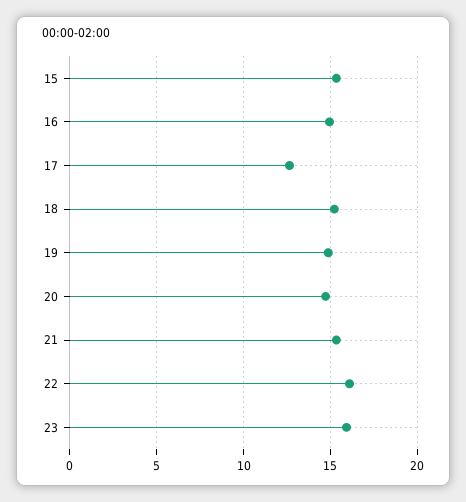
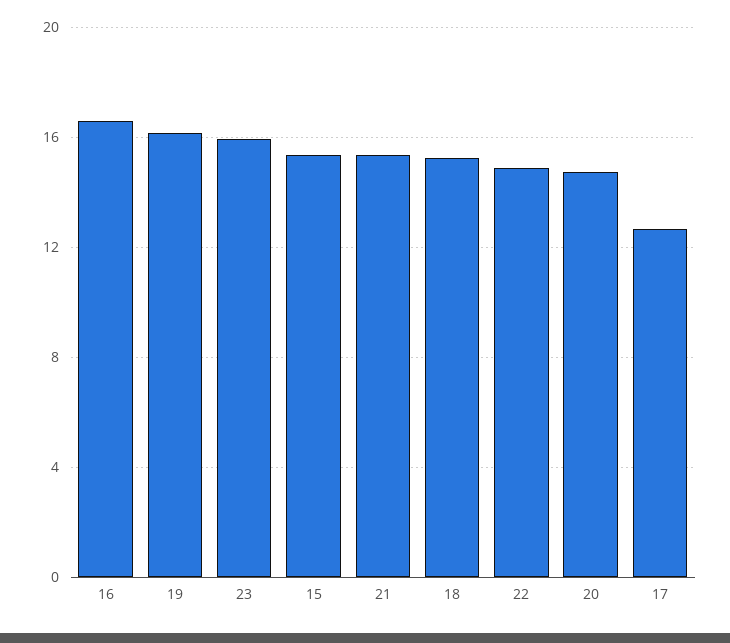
16: 15 -> 16.5
19: 15 -> 16
22: 16 -> 15

